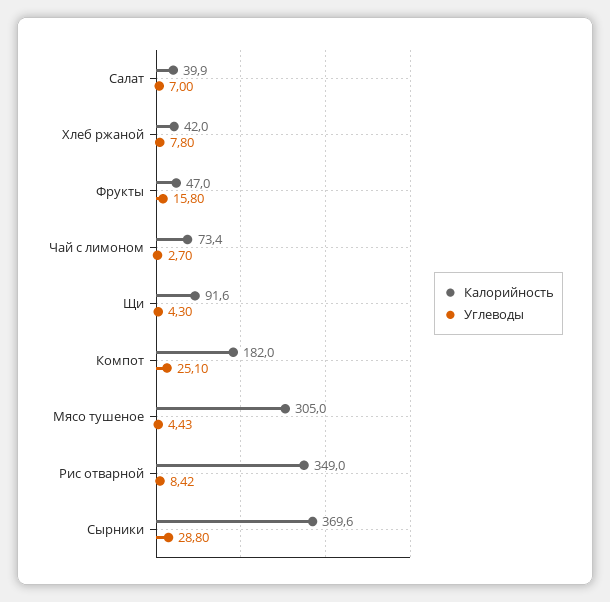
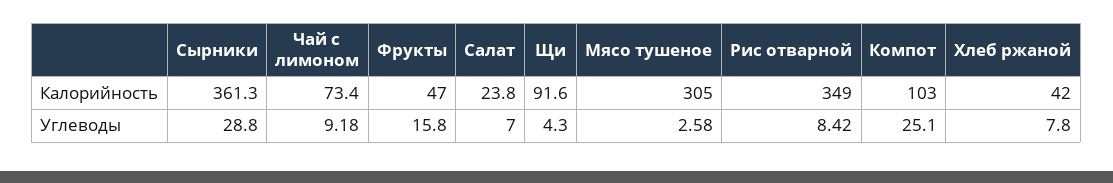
Калорийность, Салат: 39.9 -> 23.8
Углеводы, Чай с лимоном: 2.7 -> 9.18
Калорийность, Компот: 182 -> 103
Углеводы, Мясо тушеное: 4.43 -> 2.58
Калорийность, Сырники: 369.6 -> 361.3

